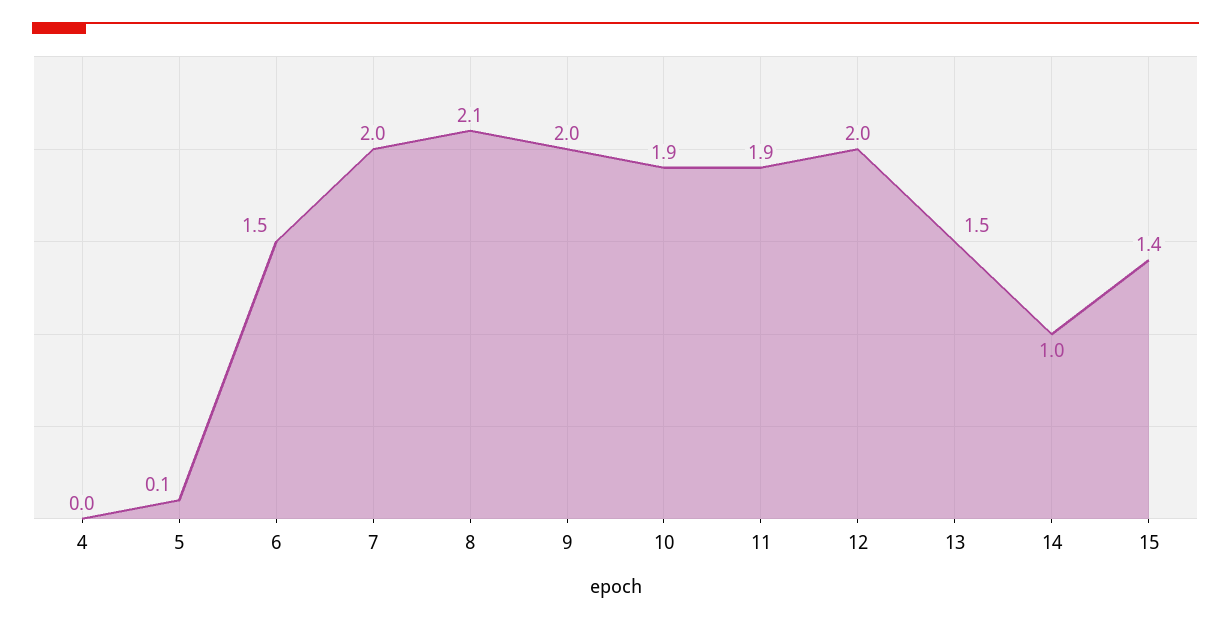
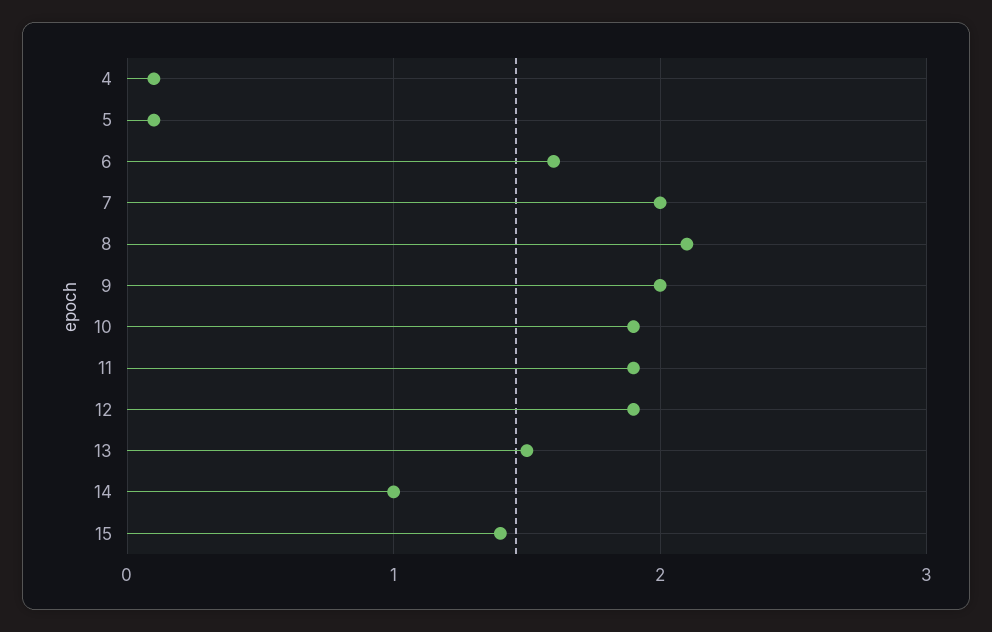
4: 0 -> 0.1
6: 1.5 -> 1.6
12: 2 -> 1.9

